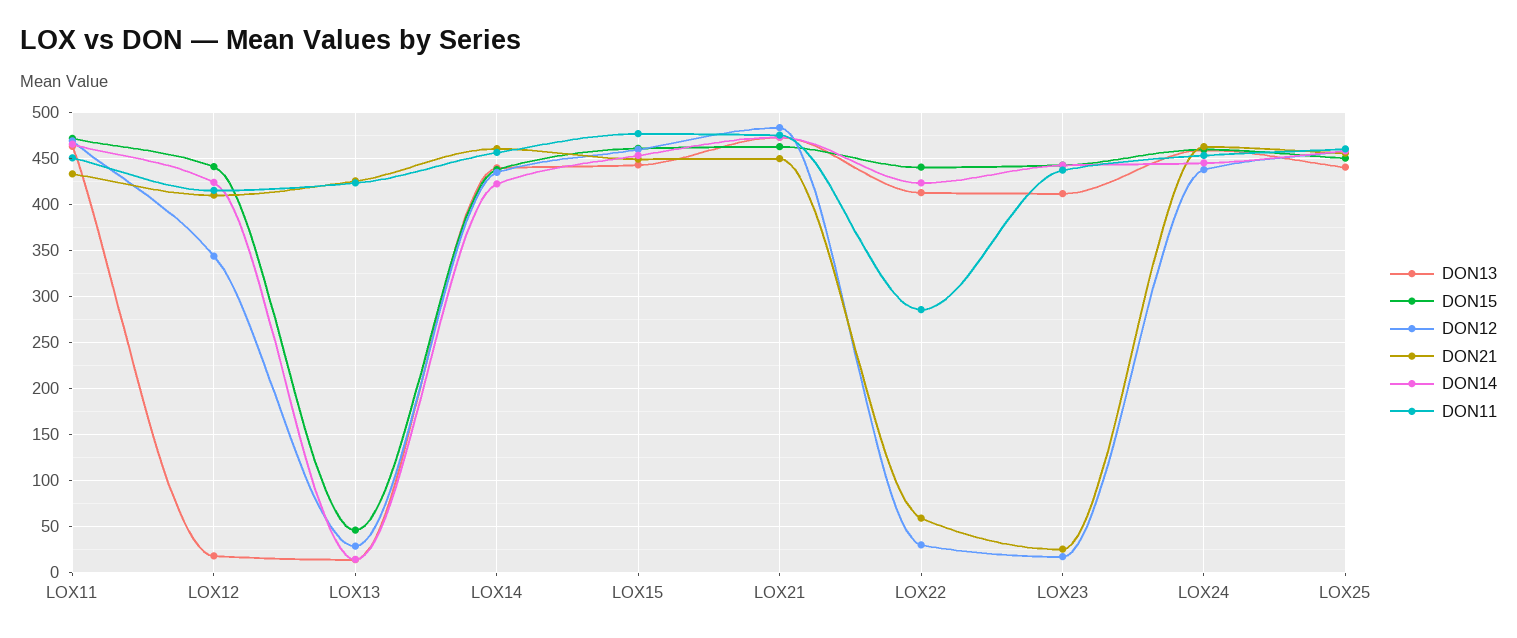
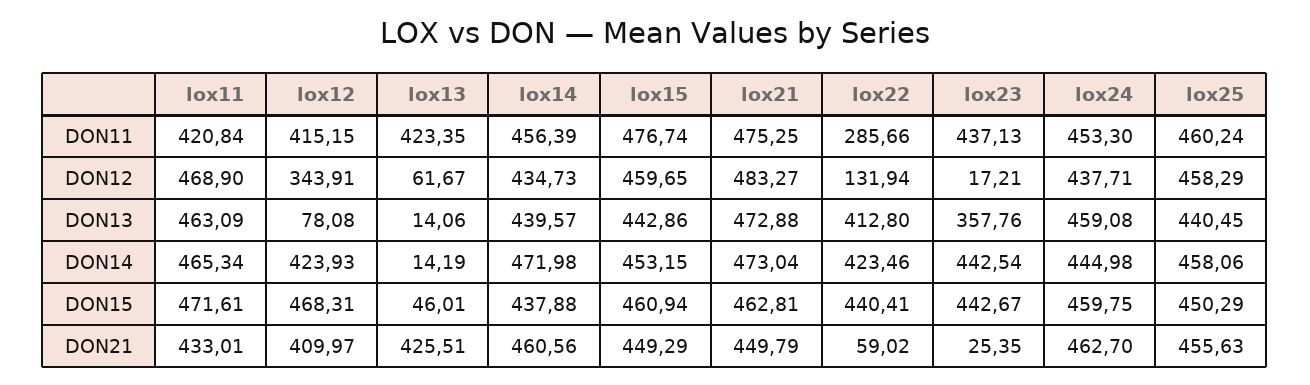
DON11, LOX11: 450 -> 420.84
DON13, LOX12: 20 -> 78.08
DON15, LOX12: 440 -> 468.31
DON12, LOX13: 30 -> 61.67
DON14, LOX14: 420 -> 471.98
DON12, LOX22: 30 -> 131.94
DON13, LOX23: 410 -> 357.76

